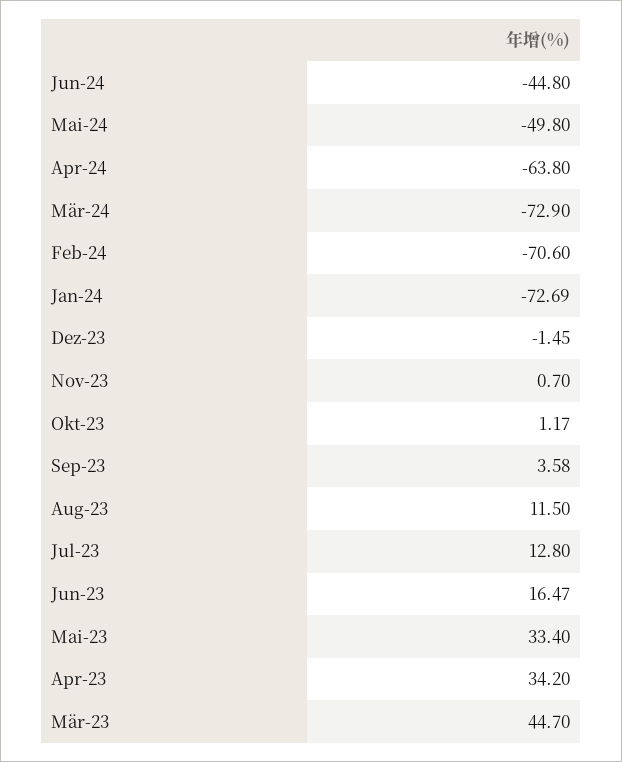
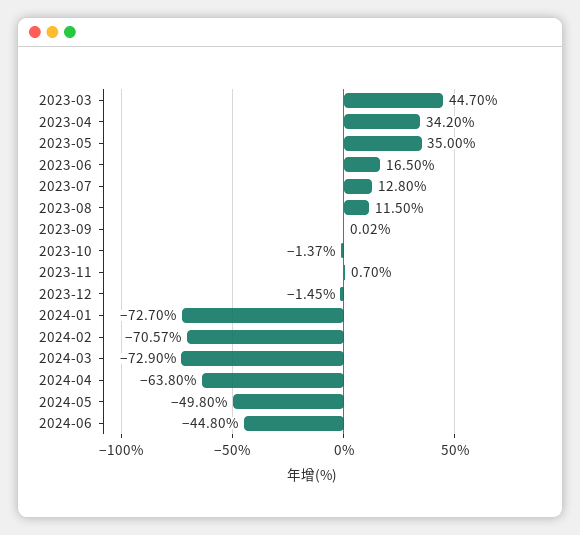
Feb-24: -70.6 -> -70.57
Jan-24: -72.69 -> -72.7
Okt-23: 1.17 -> -1.37
Sep-23: 3.58 -> 0.02
Jun-23: 16.47 -> 16.5
Mai-23: 33.4 -> 35

